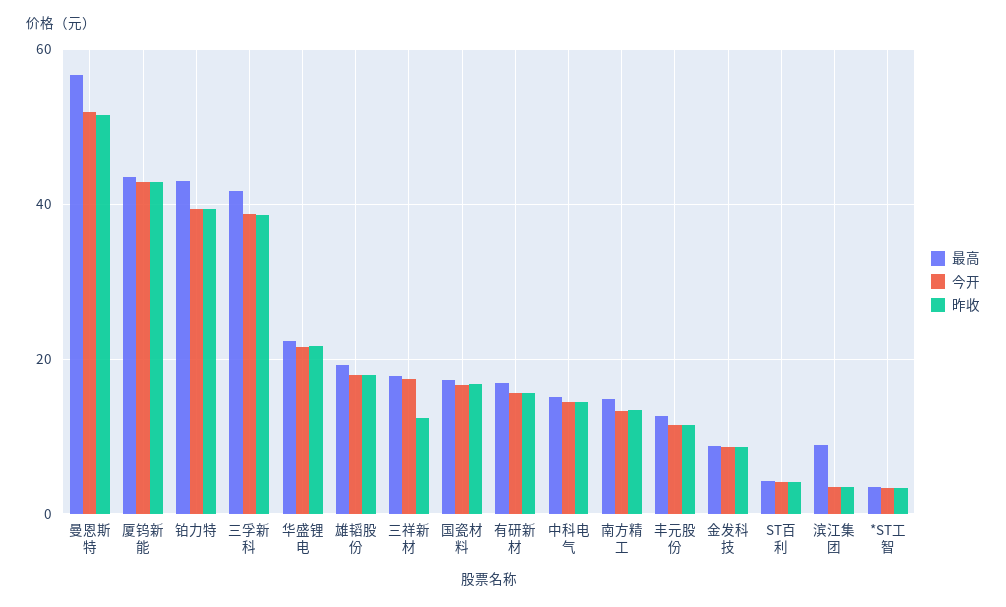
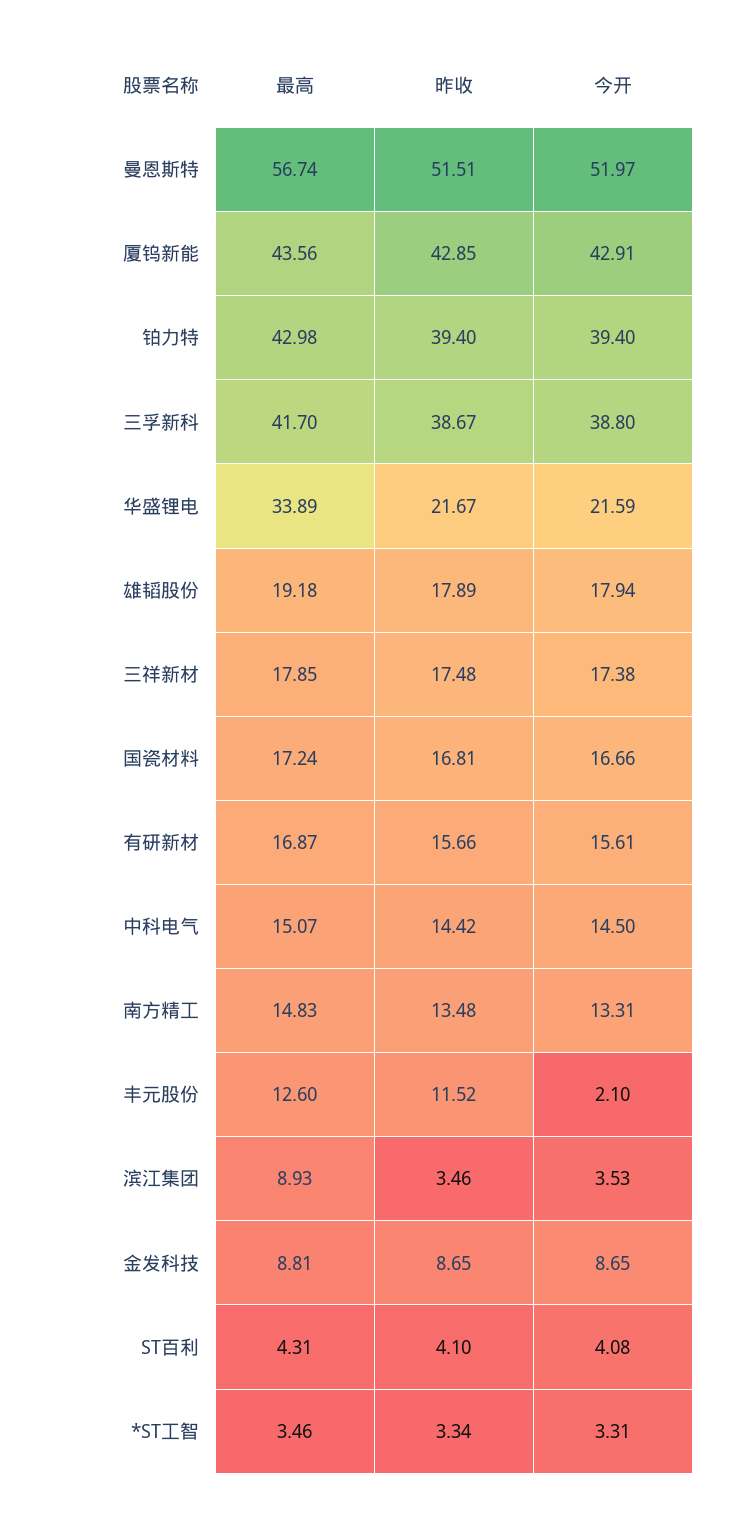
最高, 华盛锂电: 22 -> 33.89
昨收, 三祥新材: 12 -> 17.48
今开, 丰元股份: 12 -> 2.1

